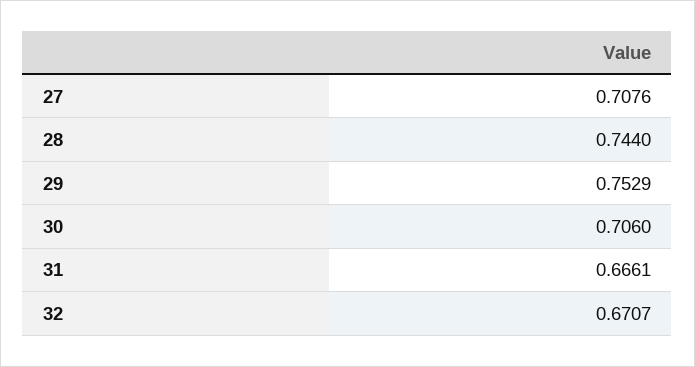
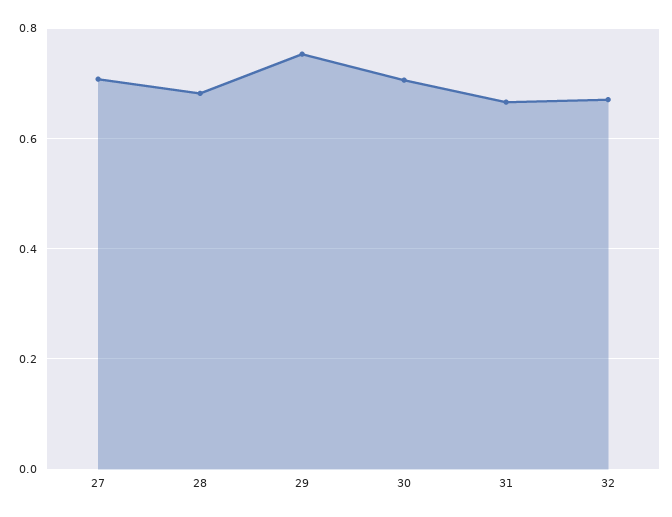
28: 0.744 -> 0.68

